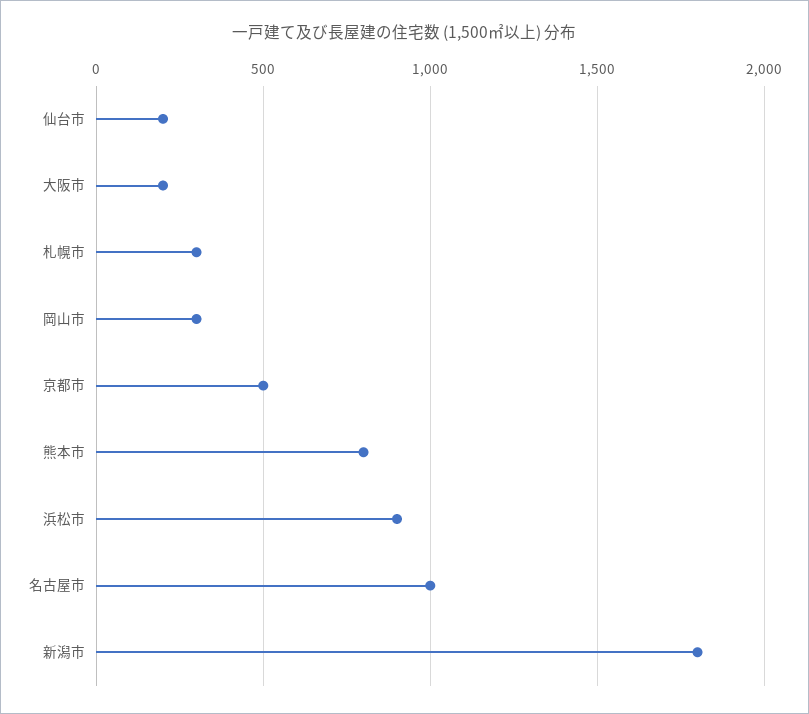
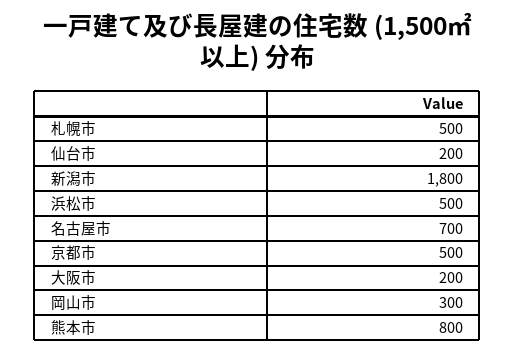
札幌市: 300 -> 500
浜松市: 900 -> 500
名古屋市: 1000 -> 700

